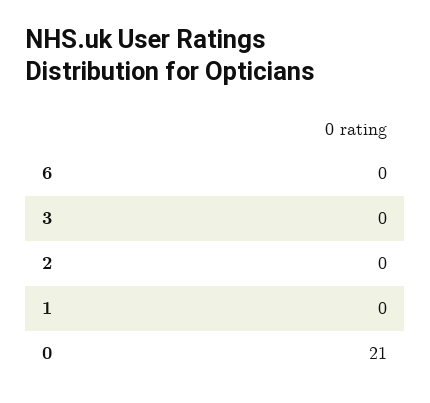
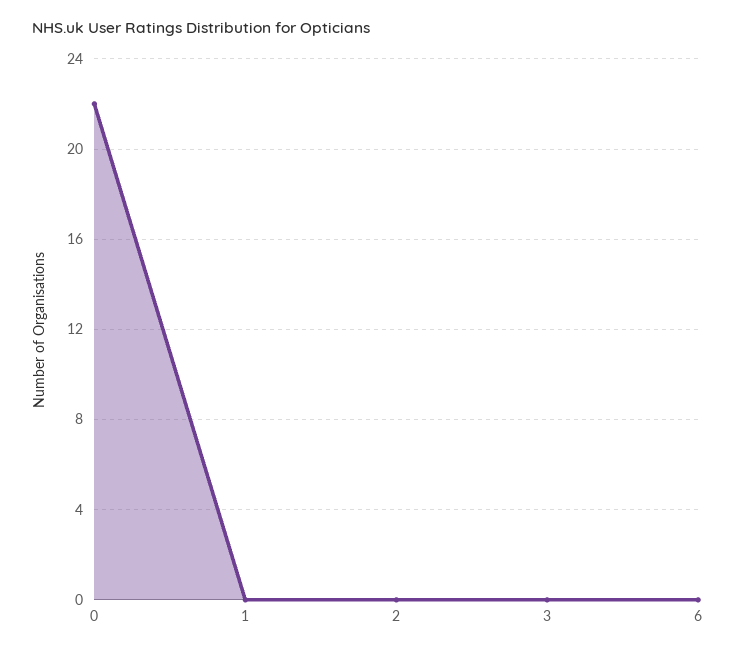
0: 21 -> 22

